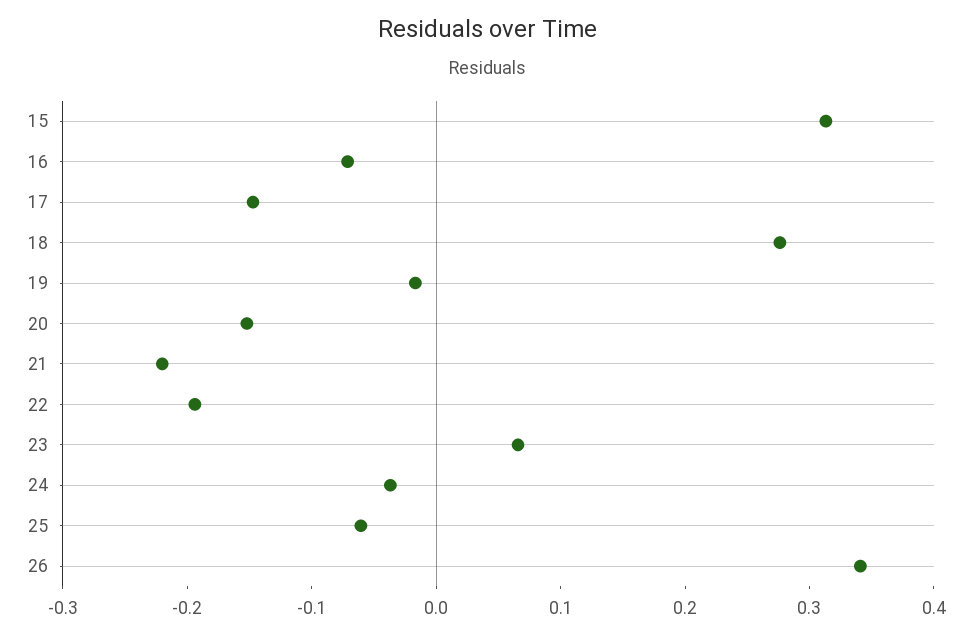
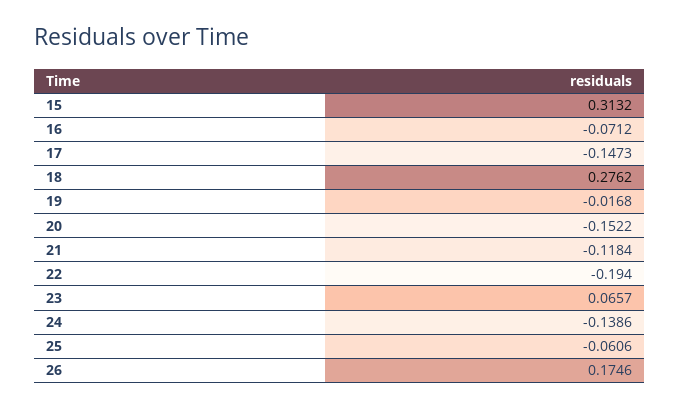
21: -0.22 -> -0.1184
24: -0.04 -> -0.1386
26: 0.34 -> 0.1746

